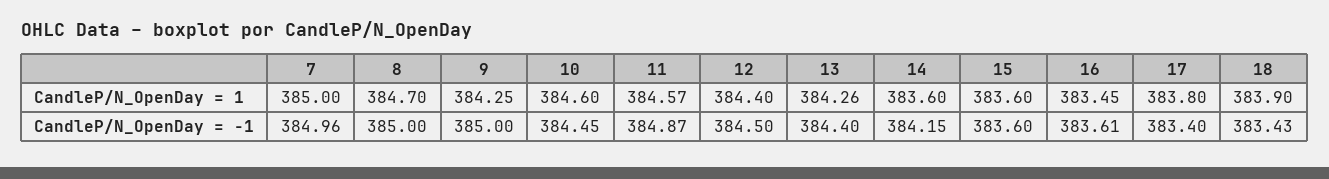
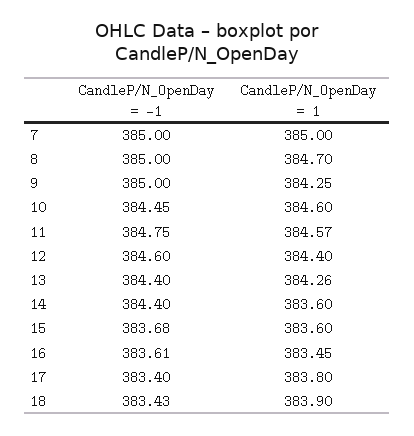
7, CandleP/N_OpenDay = -1: 384.96 -> 385
11, CandleP/N_OpenDay = -1: 384.87 -> 384.75
12, CandleP/N_OpenDay = -1: 384.5 -> 384.6
14, CandleP/N_OpenDay = -1: 384.15 -> 384.4
15, CandleP/N_OpenDay = -1: 383.6 -> 383.68

